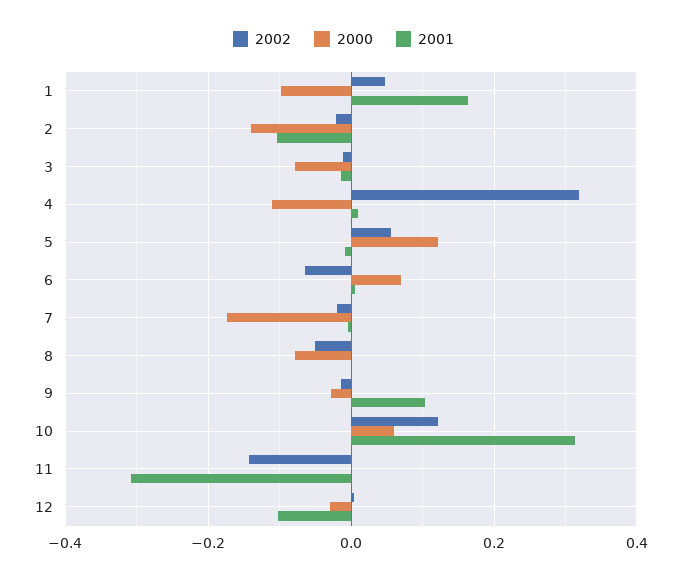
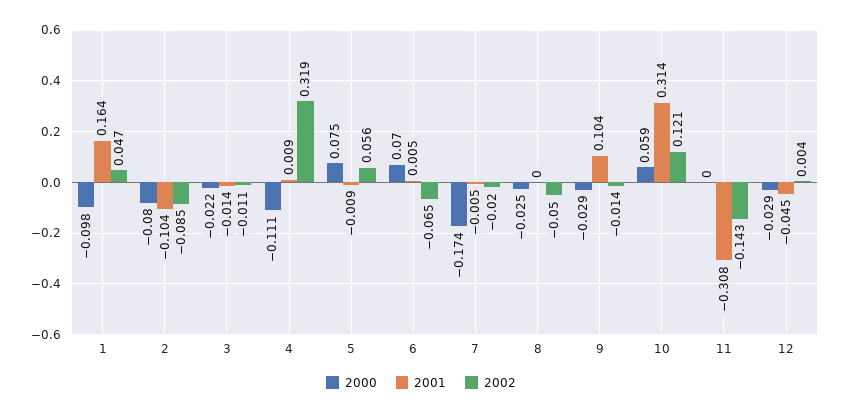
2002, 2: -0.02 -> -0.085
2000, 2: -0.14 -> -0.08
2000, 3: -0.08 -> -0.022
2000, 5: 0.12 -> 0.075
2000, 8: -0.08 -> -0.025
2001, 12: -0.1 -> -0.045

